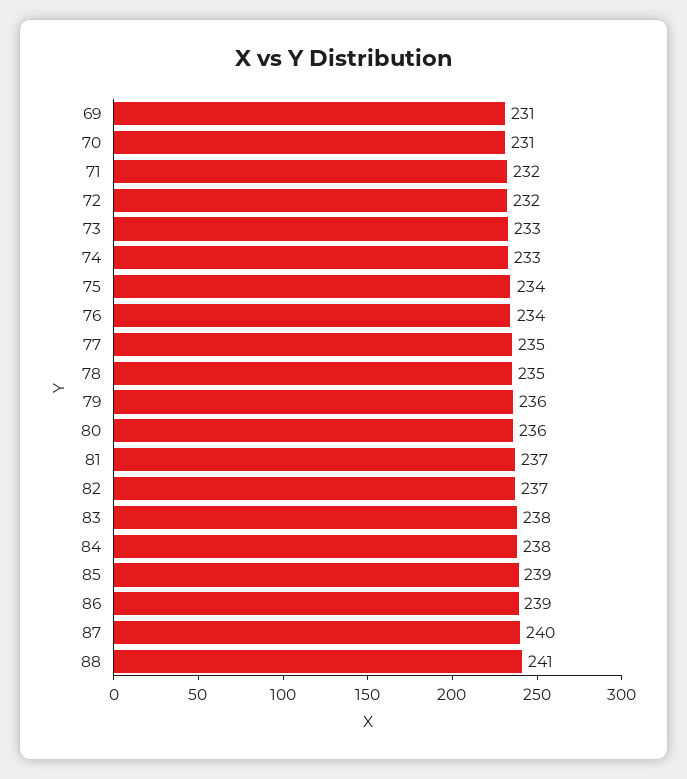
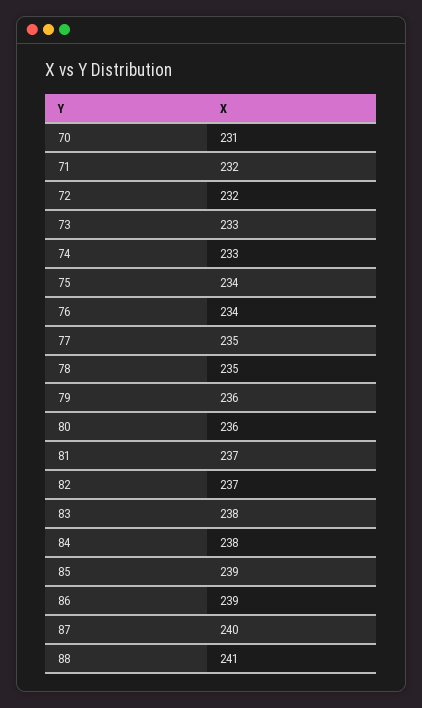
69: 231 -> none

